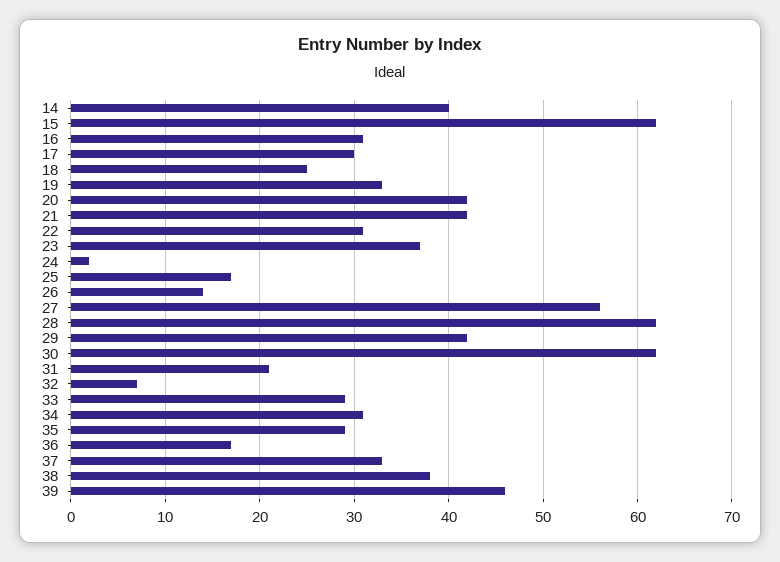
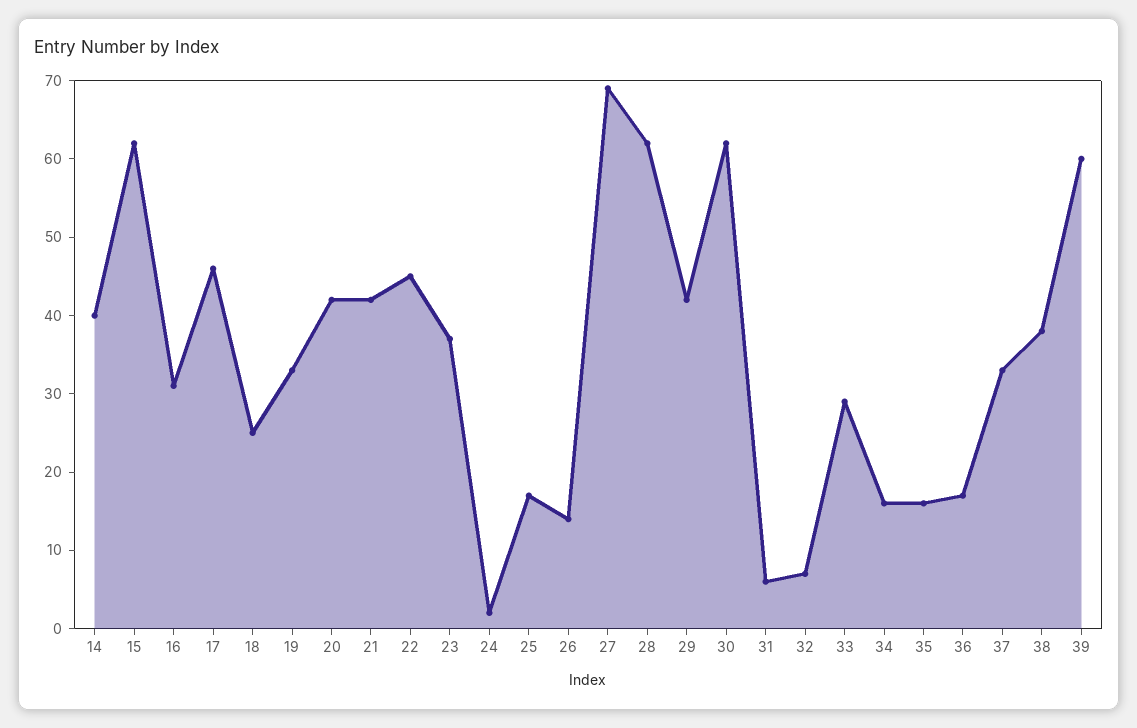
17: 30 -> 45
22: 31 -> 45
27: 56 -> 70
31: 21 -> 5
34: 31 -> 15
35: 29 -> 15
39: 46 -> 60

